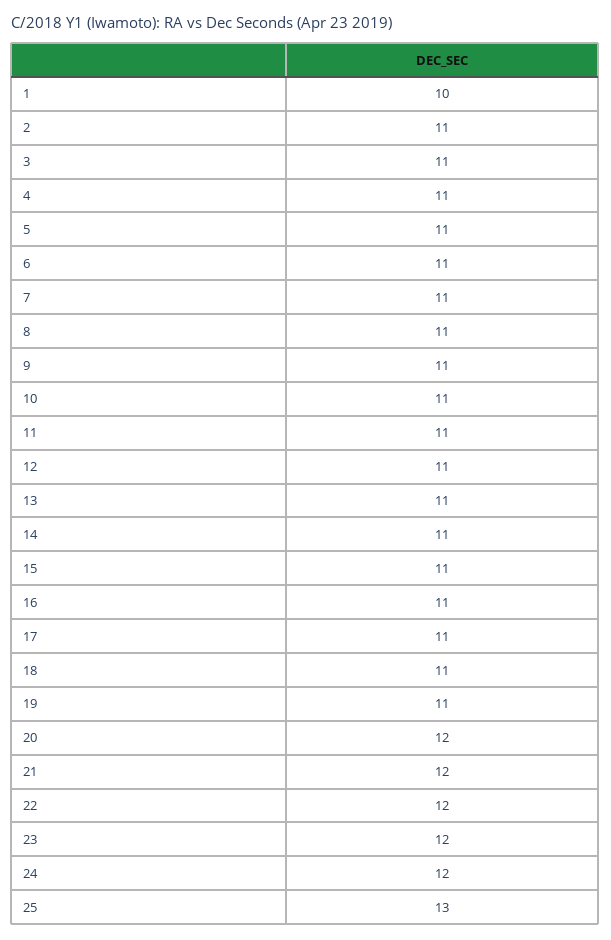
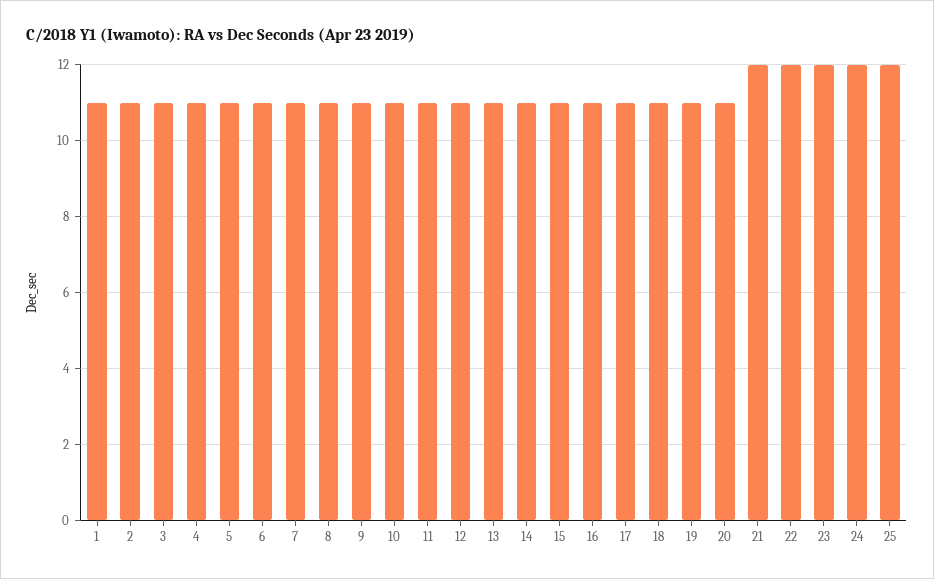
1: 10 -> 11
20: 12 -> 11
25: 13 -> 12

